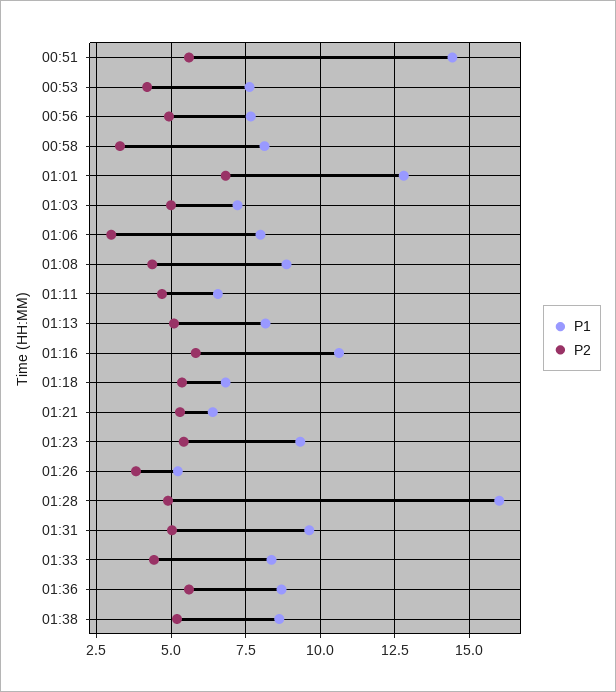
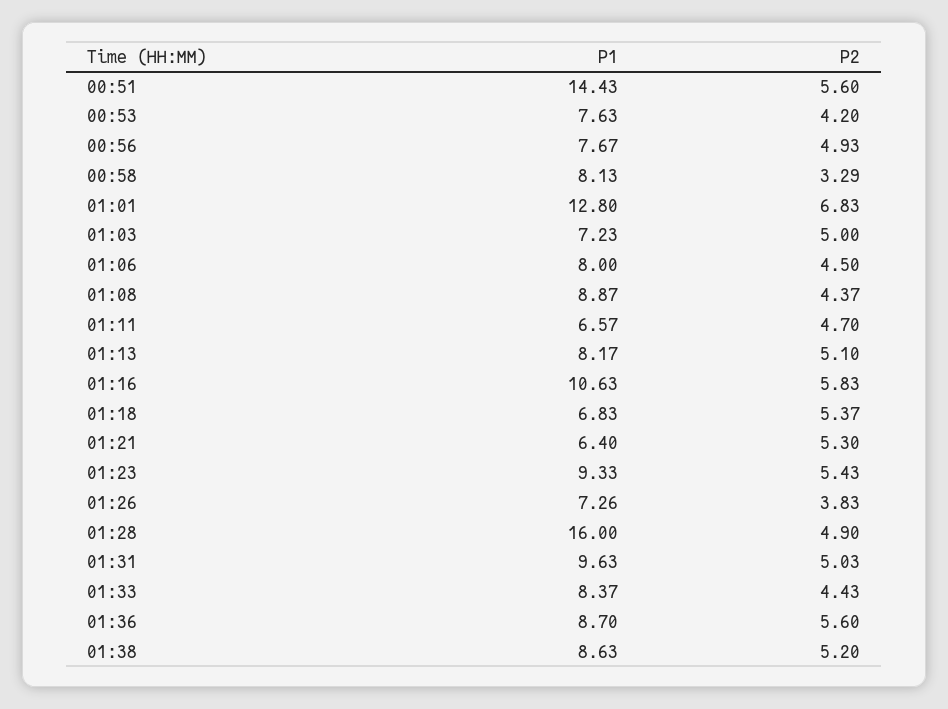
P2, 01:06: 3 -> 4.5
P1, 01:26: 5.25 -> 7.26

